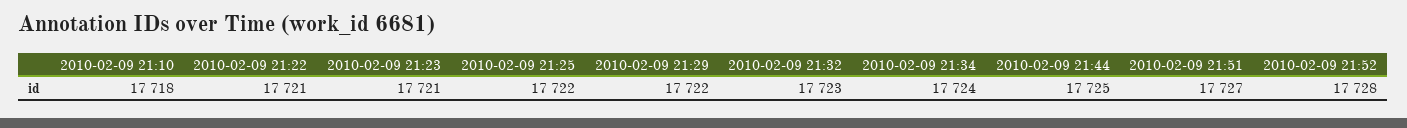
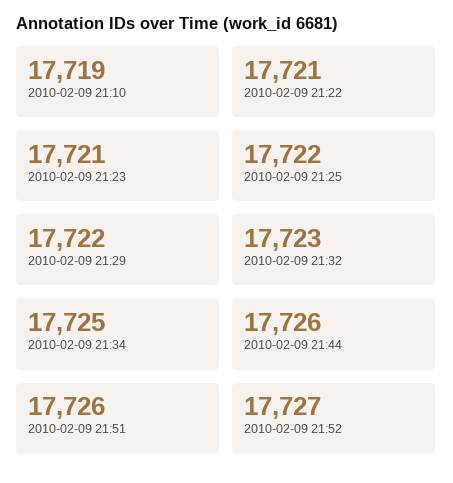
2010-02-09 21:10: 17718 -> 17719
2010-02-09 21:34: 17724 -> 17725
2010-02-09 21:44: 17725 -> 17726
2010-02-09 21:51: 17727 -> 17726
2010-02-09 21:52: 17728 -> 17727

